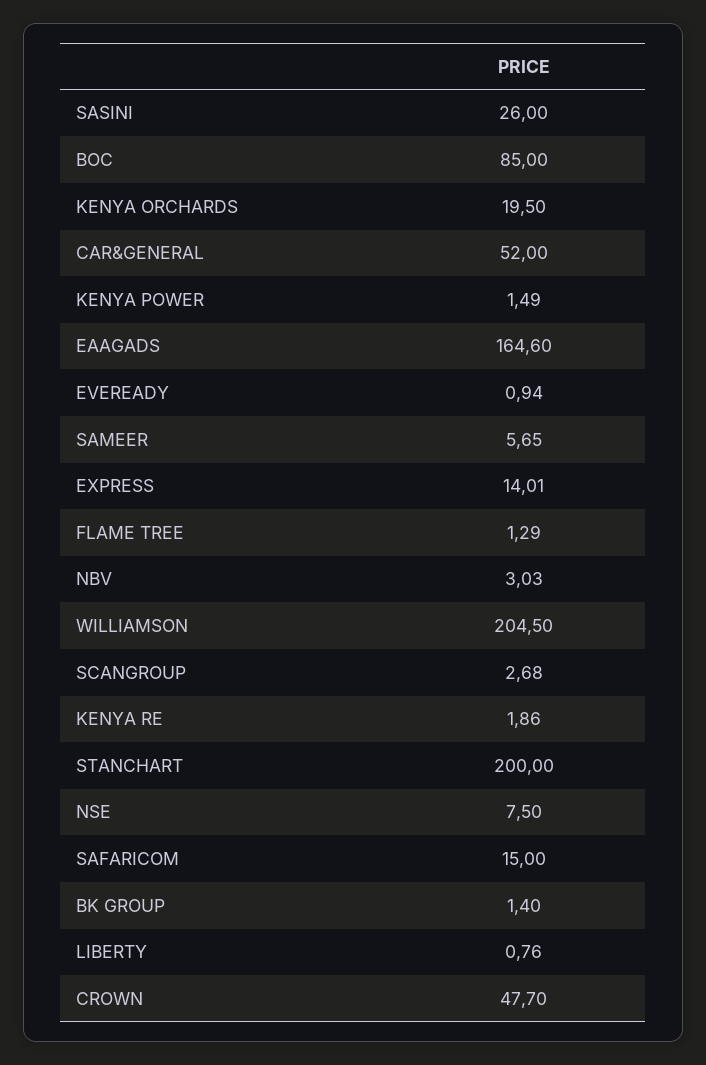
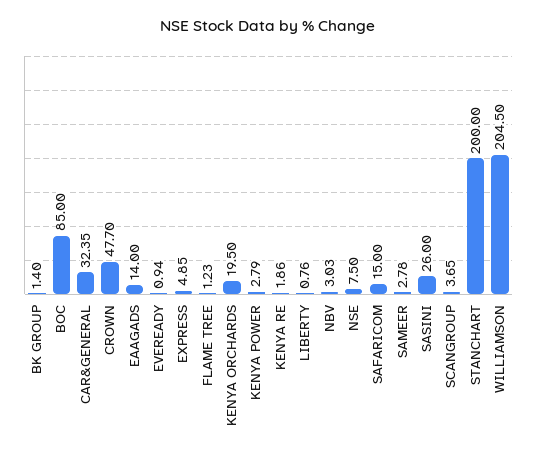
CAR&GENERAL: 52 -> 32.35
KENYA POWER: 1.49 -> 2.79
EAAGADS: 164.6 -> 14
SAMEER: 5.65 -> 2.78
EXPRESS: 14.01 -> 4.85
FLAME TREE: 1.29 -> 1.23
SCANGROUP: 2.68 -> 3.65

